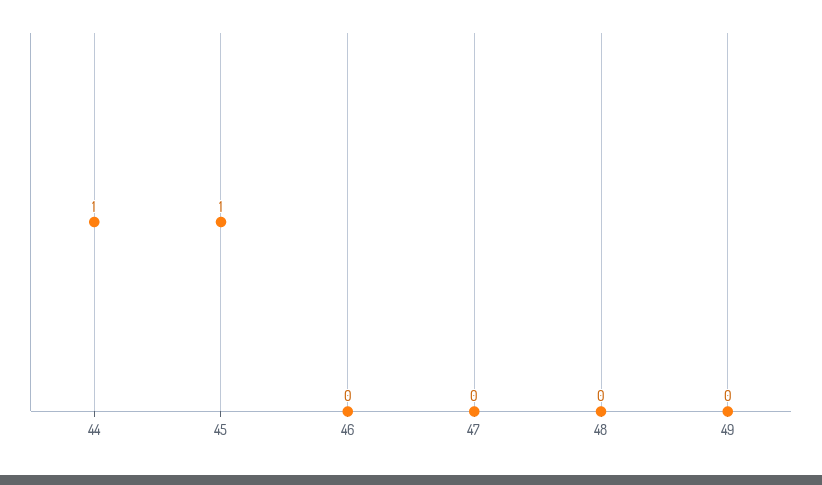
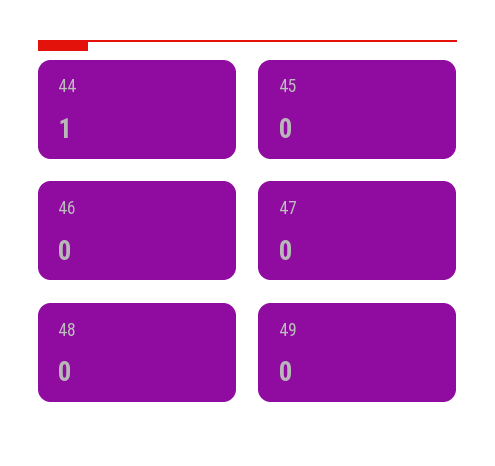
45: 1 -> 0

